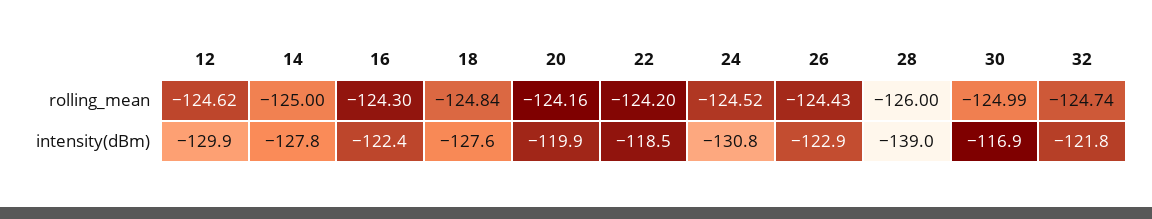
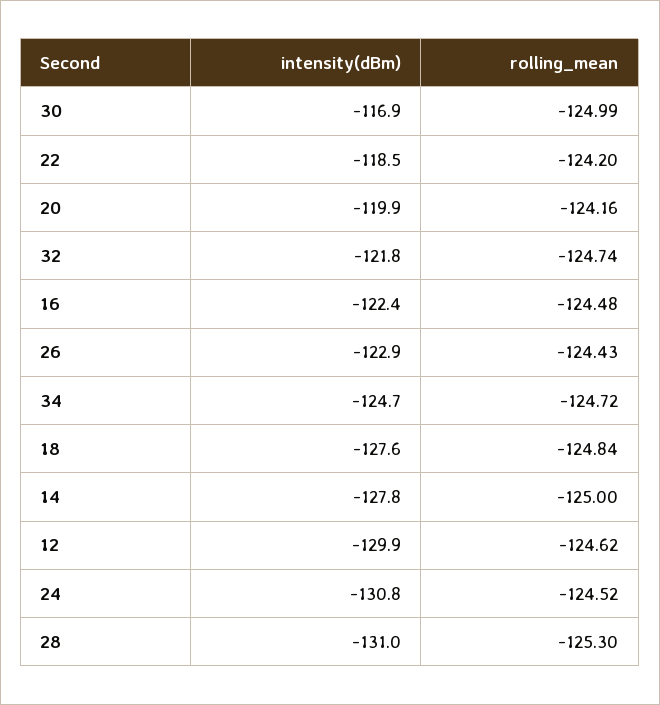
16, rolling_mean: -124.3 -> -124.48
28, rolling_mean: -126 -> -125.3
28, intensity(dBm): -139 -> -131
34, intensity(dBm): none -> -124.7
34, rolling_mean: none -> -124.72

